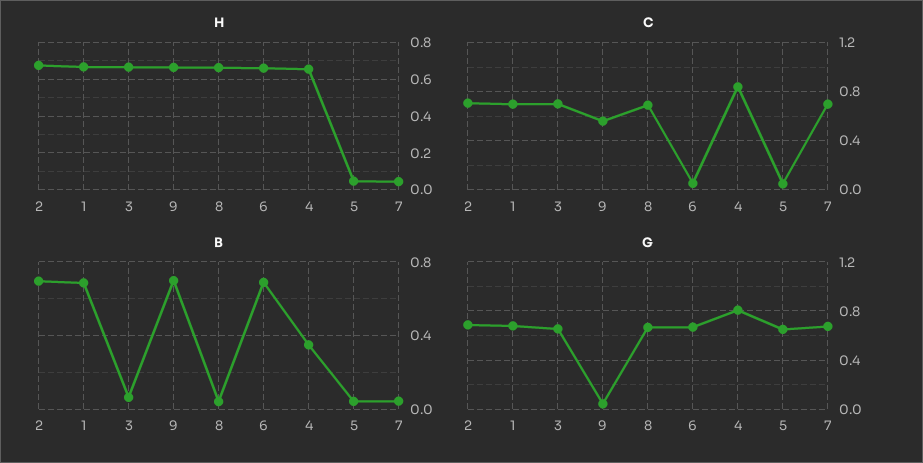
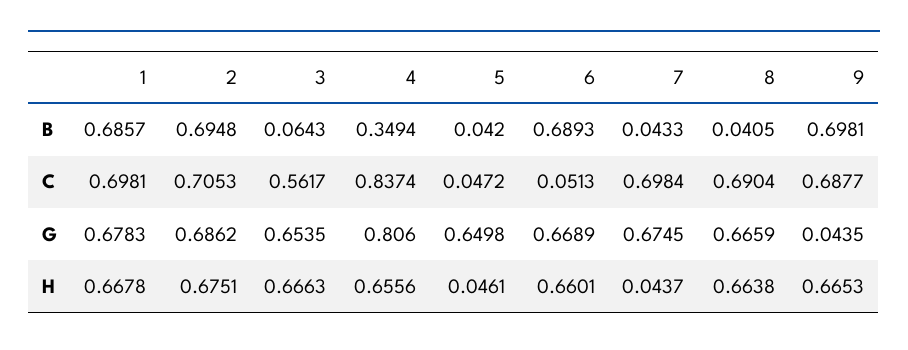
C, 3: 0.7 -> 0.5617
C, 9: 0.55 -> 0.6877

